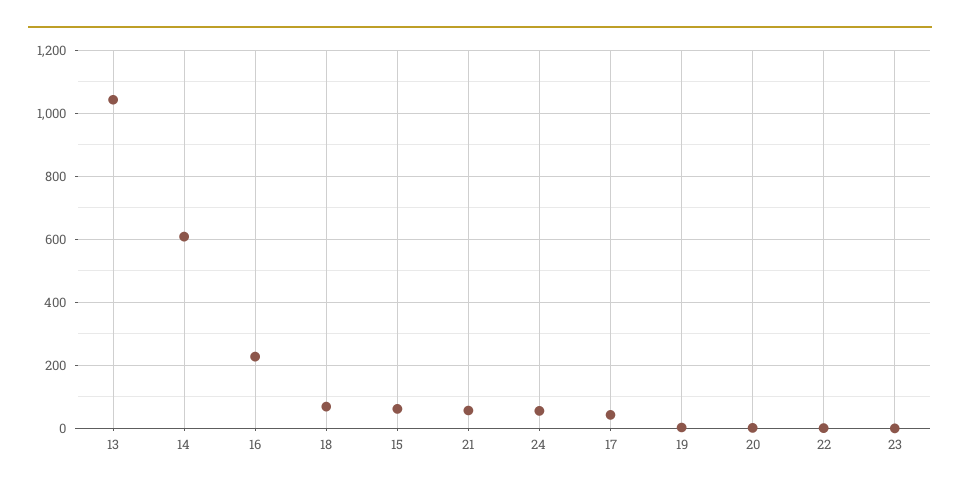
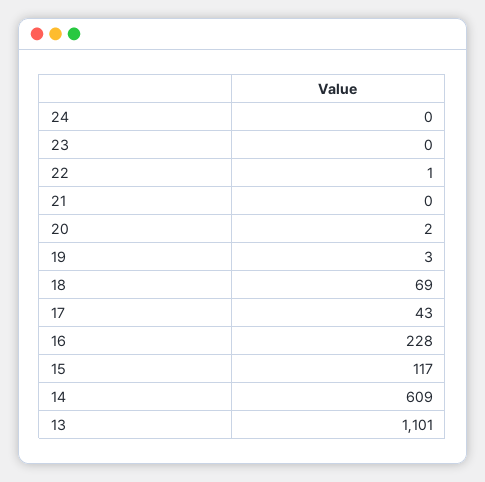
13: 1040 -> 1101
15: 60 -> 117
21: 60 -> 0
24: 60 -> 0

